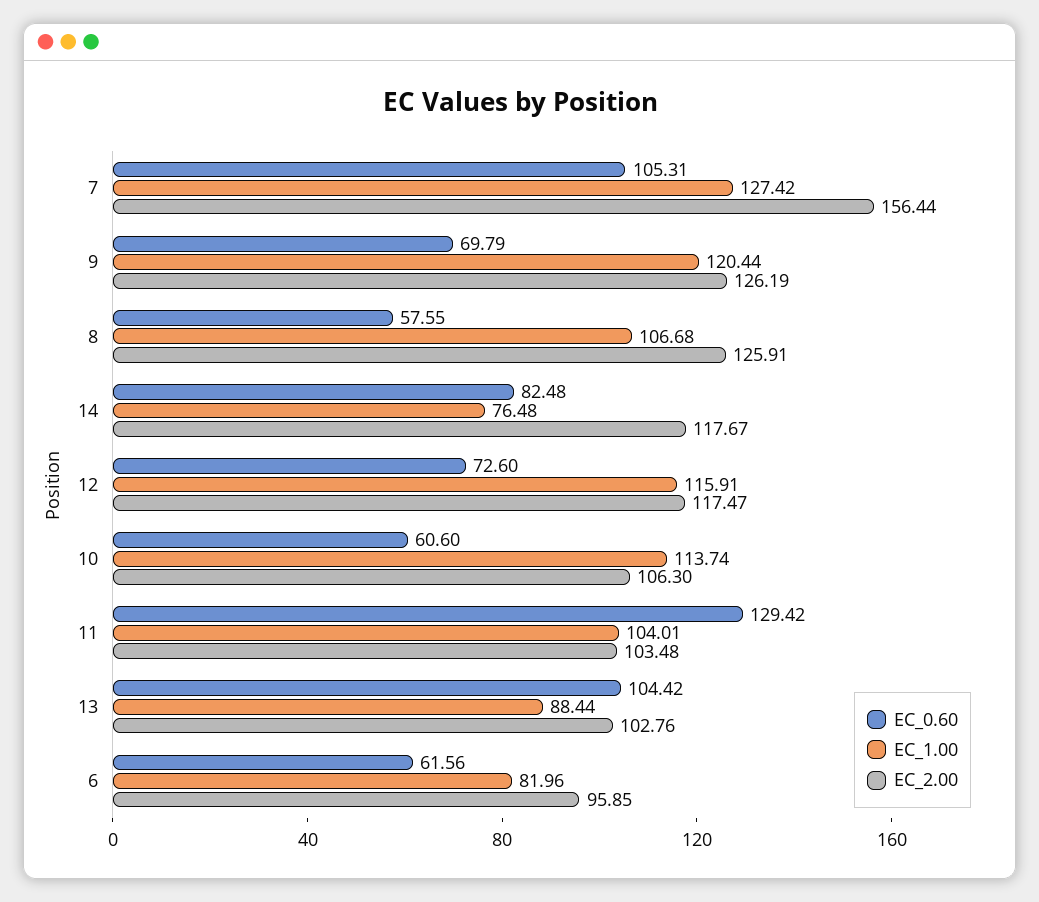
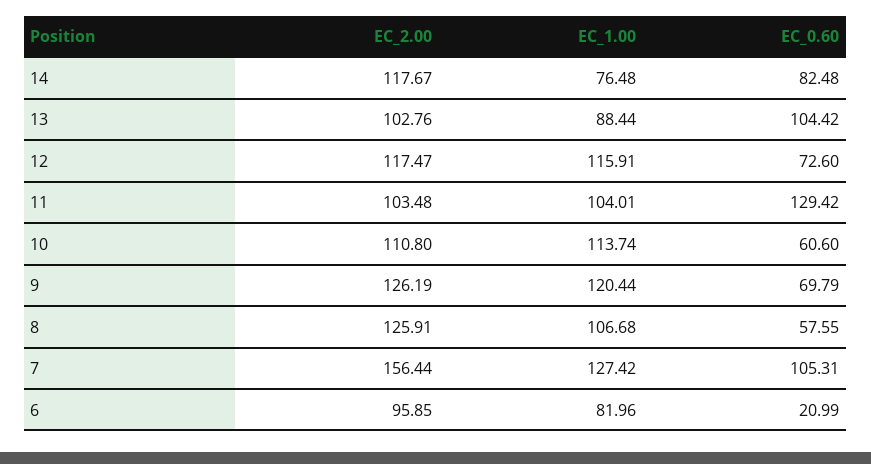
EC_2.00, 10: 106.3 -> 110.8
EC_0.60, 6: 61.56 -> 20.99

